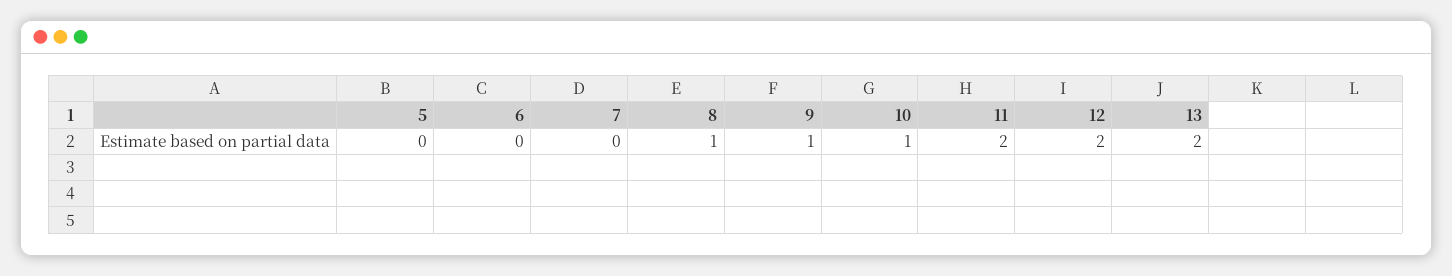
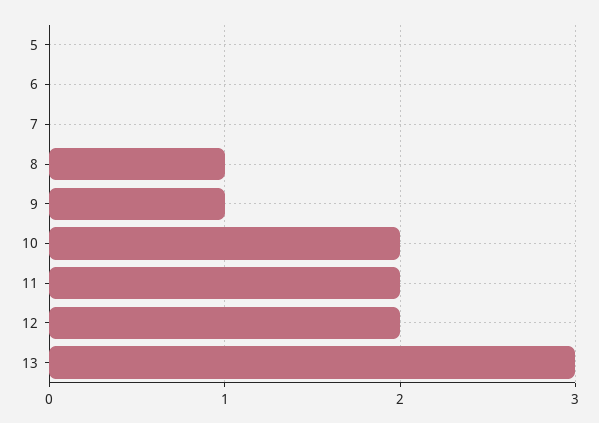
10: 1 -> 2
13: 2 -> 3

